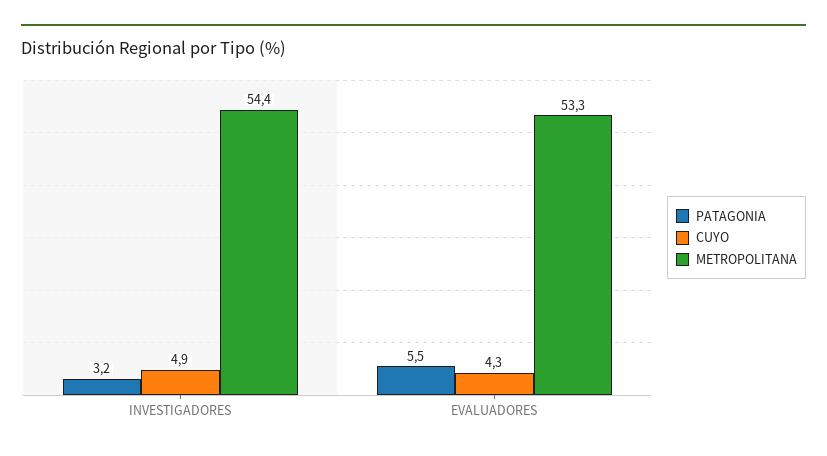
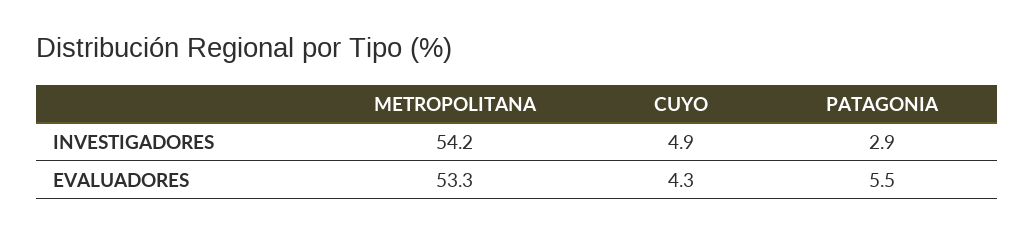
PATAGONIA, INVESTIGADORES: 3.2 -> 2.9
METROPOLITANA, INVESTIGADORES: 54.4 -> 54.2

